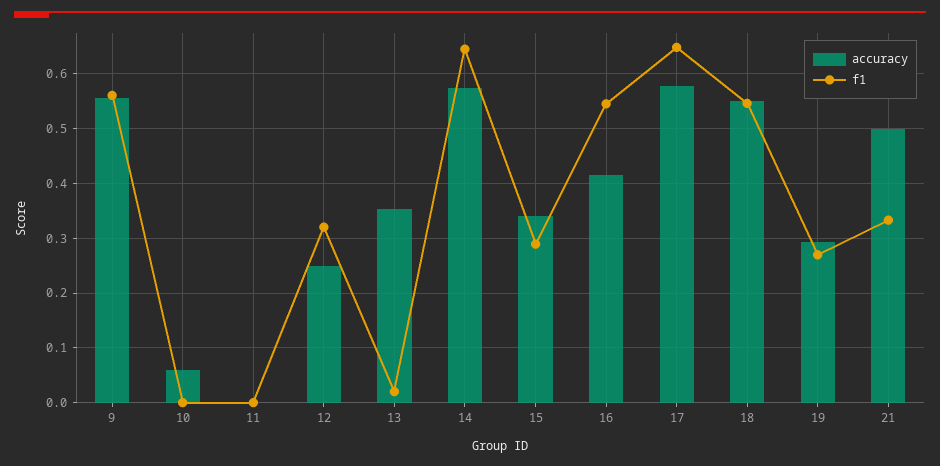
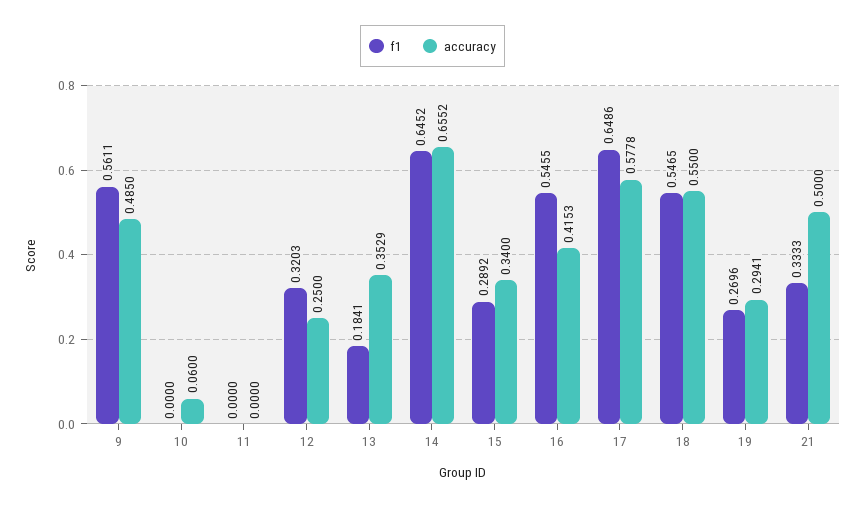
accuracy, 9: 0.56 -> 0.485
f1, 13: 0.02 -> 0.1841
accuracy, 14: 0.58 -> 0.6552

